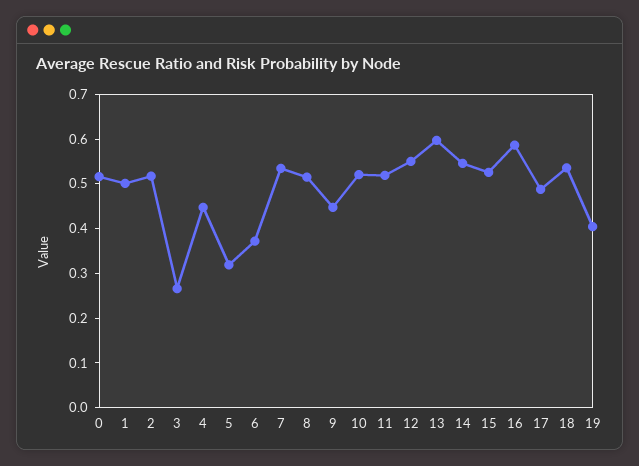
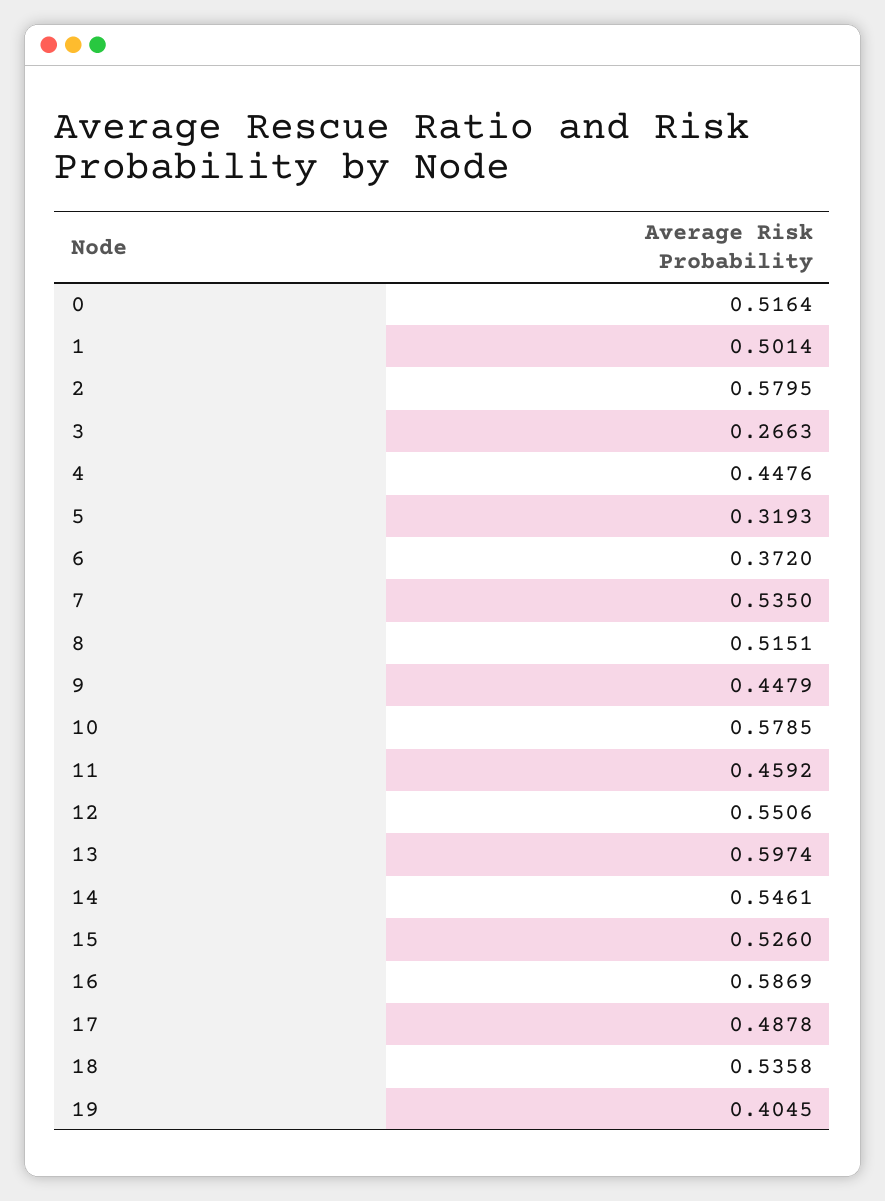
2: 0.52 -> 0.5795
10: 0.52 -> 0.5785
11: 0.52 -> 0.4592

